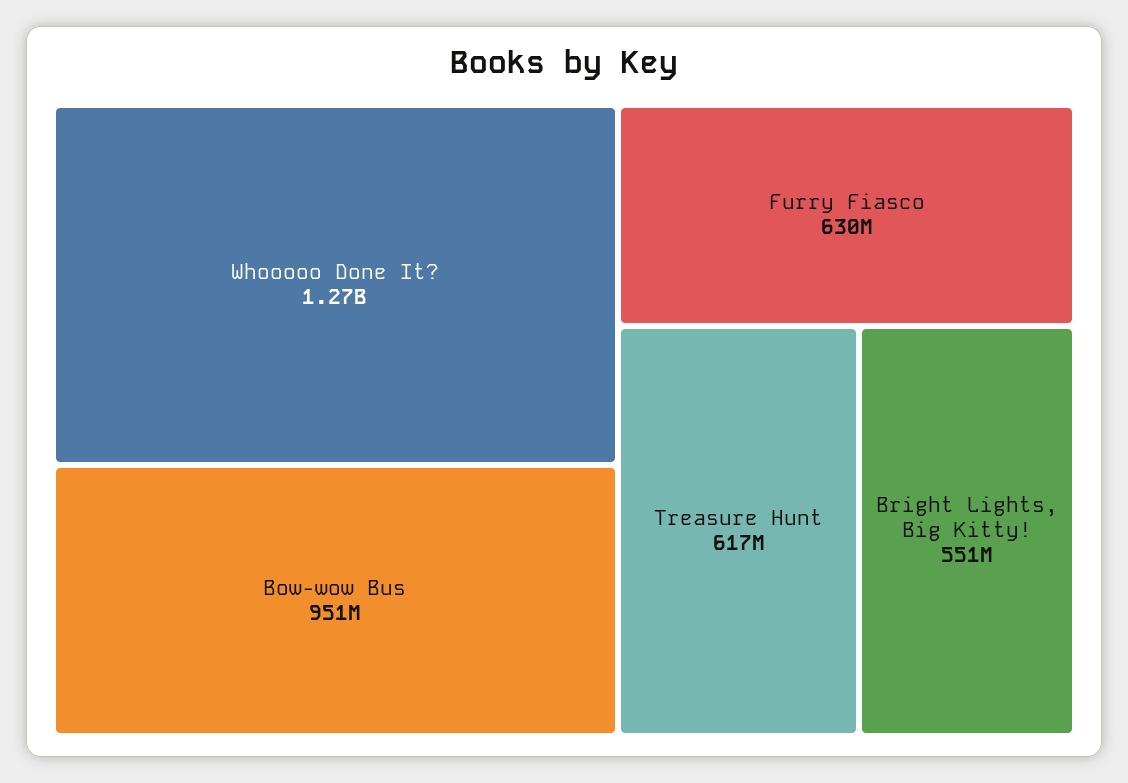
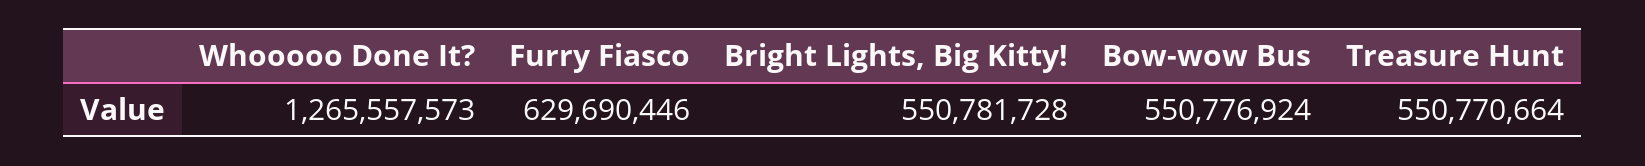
Bow-wow Bus: 951000000 -> 550776924
Treasure Hunt: 617000000 -> 550770664

